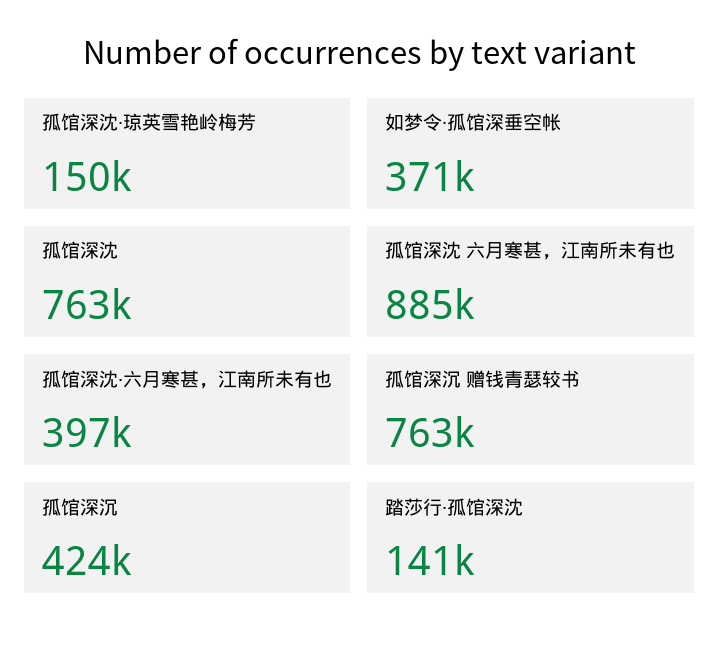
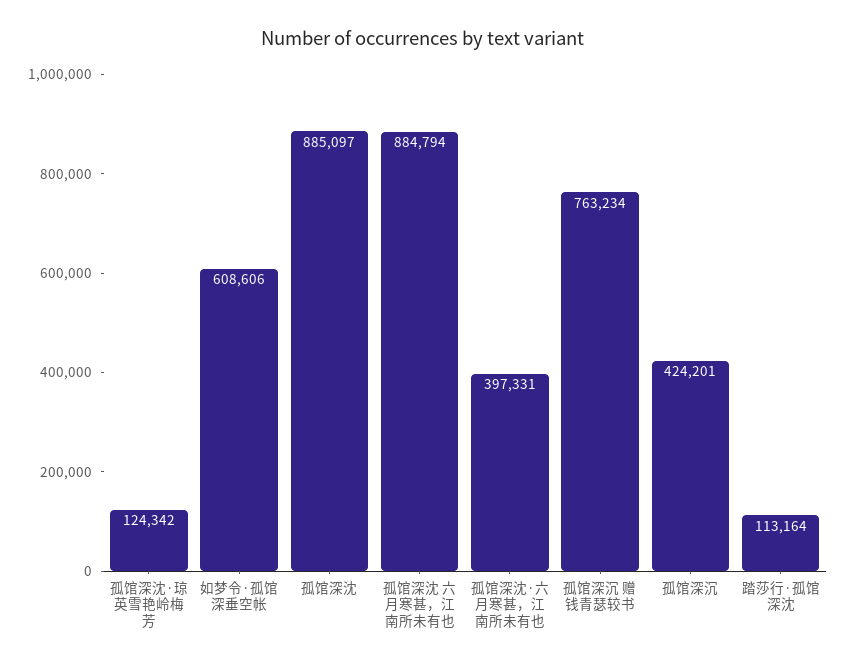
孤馆深沈·琼英雪艳岭梅芳: 150000 -> 124342
如梦令·孤馆深垂空帐: 371000 -> 608606
孤馆深沈: 763000 -> 885097
踏莎行·孤馆深沈: 141000 -> 113164

